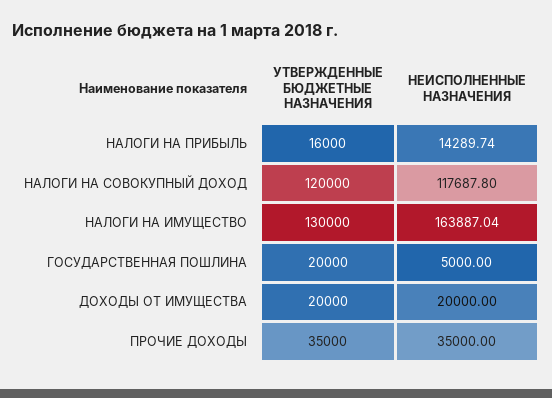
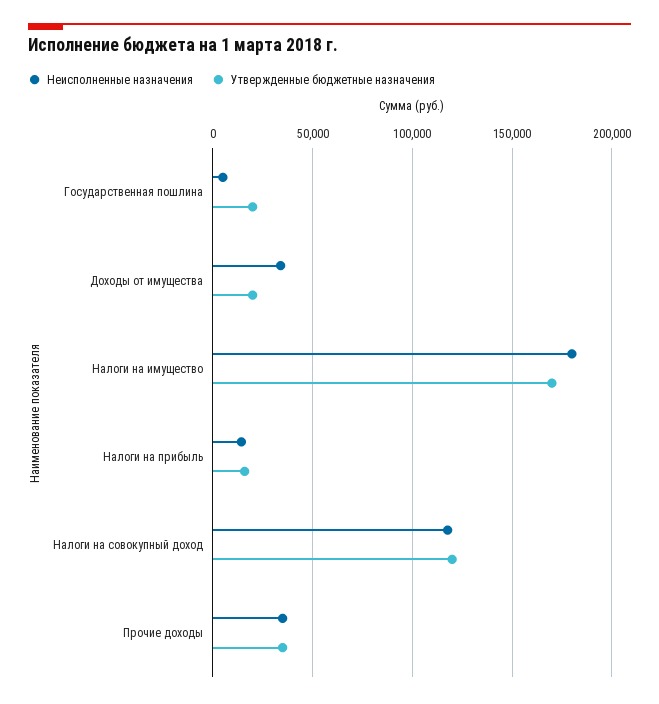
УТВЕРЖДЕННЫЕ БЮДЖЕТНЫЕ НАЗНАЧЕНИЯ, НАЛОГИ НА ИМУЩЕСТВО: 130000 -> 170000
НЕИСПОЛНЕННЫЕ НАЗНАЧЕНИЯ, НАЛОГИ НА ИМУЩЕСТВО: 163887.04 -> 180000
НЕИСПОЛНЕННЫЕ НАЗНАЧЕНИЯ, ДОХОДЫ ОТ ИМУЩЕСТВА: 20000 -> 35000

